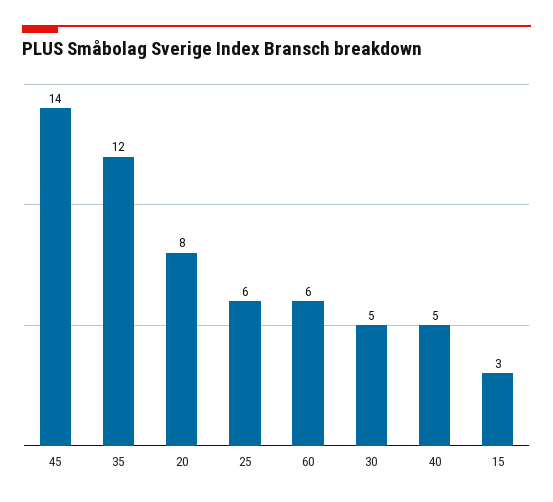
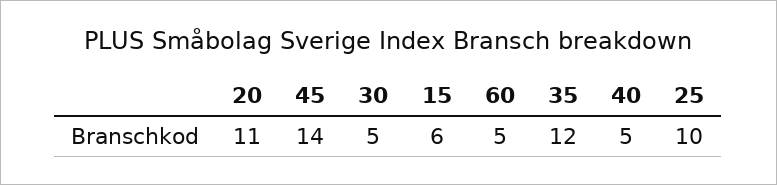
20: 8 -> 11
25: 6 -> 10
60: 6 -> 5
15: 3 -> 6

